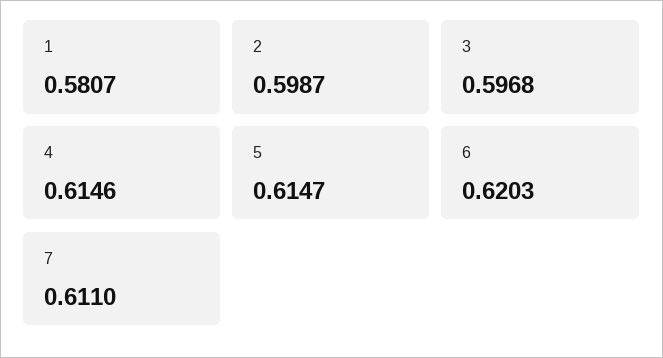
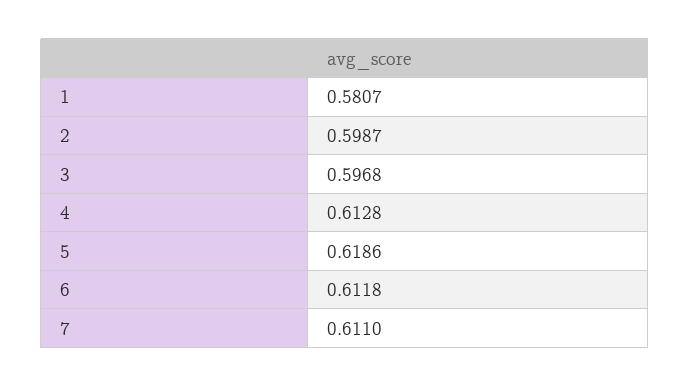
4: 0.6146 -> 0.6128
5: 0.6147 -> 0.6186
6: 0.6203 -> 0.6118

